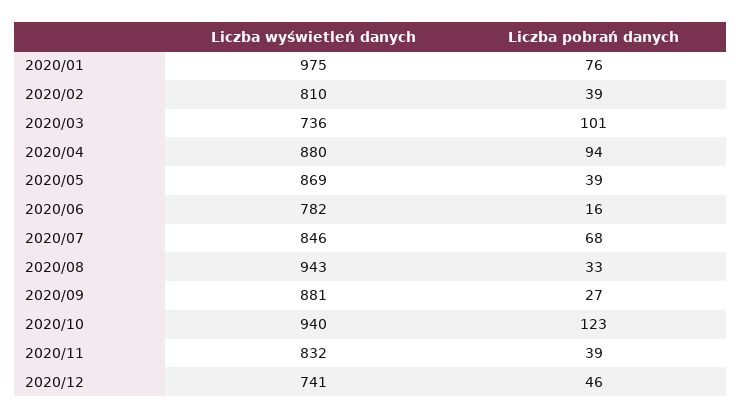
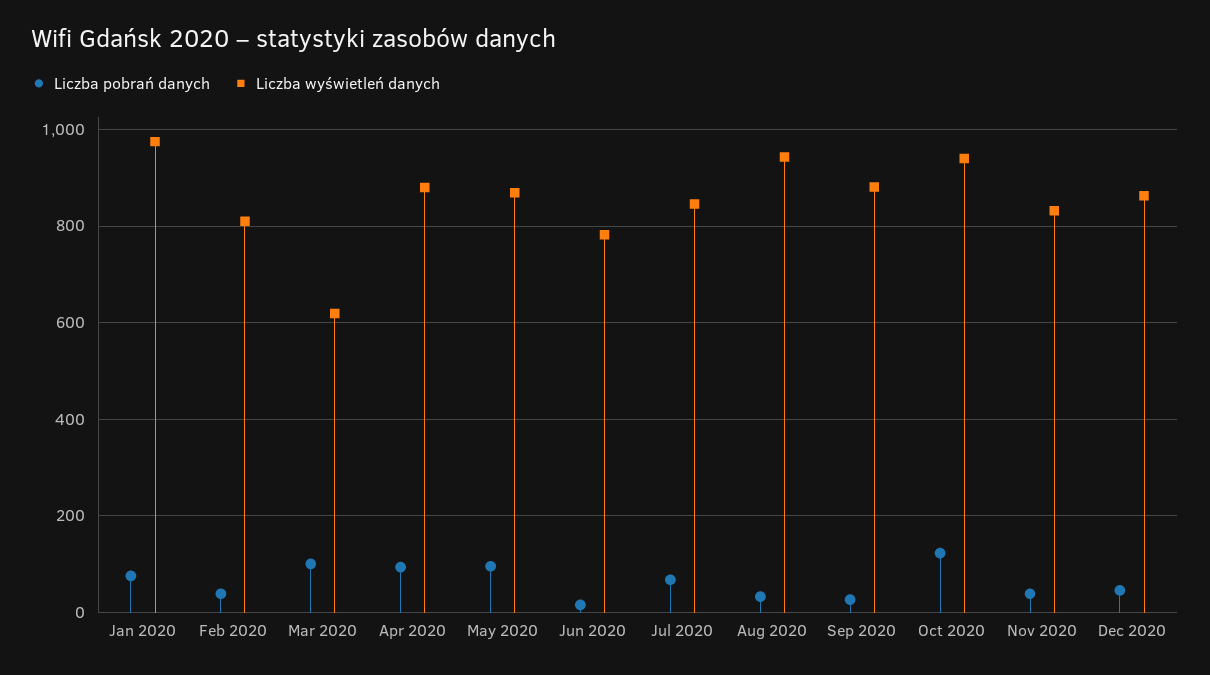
Liczba wyświetleń danych, 2020/03: 736 -> 620
Liczba pobrań danych, 2020/05: 39 -> 100
Liczba wyświetleń danych, 2020/12: 741 -> 860

